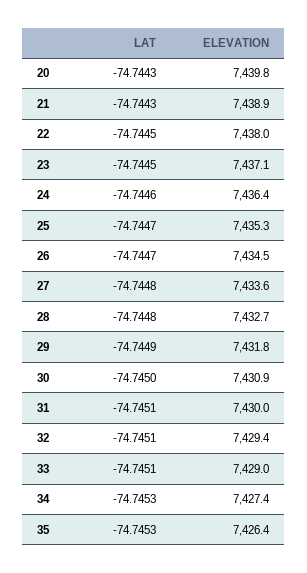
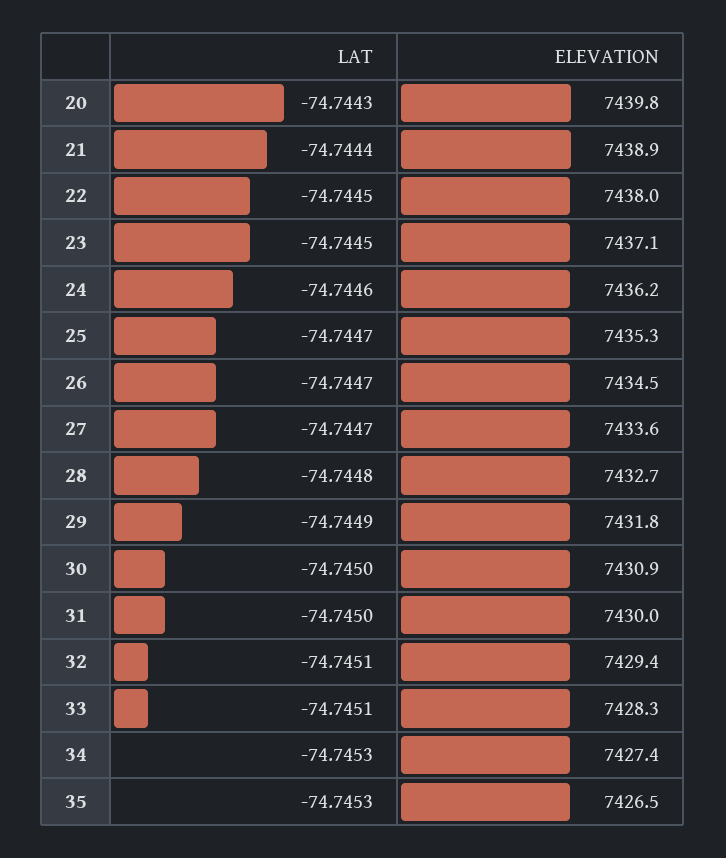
LAT, 21: -74.7443 -> -74.7444
ELEVATION, 24: 7436.4 -> 7436.2
LAT, 27: -74.7448 -> -74.7447
LAT, 31: -74.7451 -> -74.745
ELEVATION, 33: 7429 -> 7428.3
ELEVATION, 35: 7426.4 -> 7426.5

